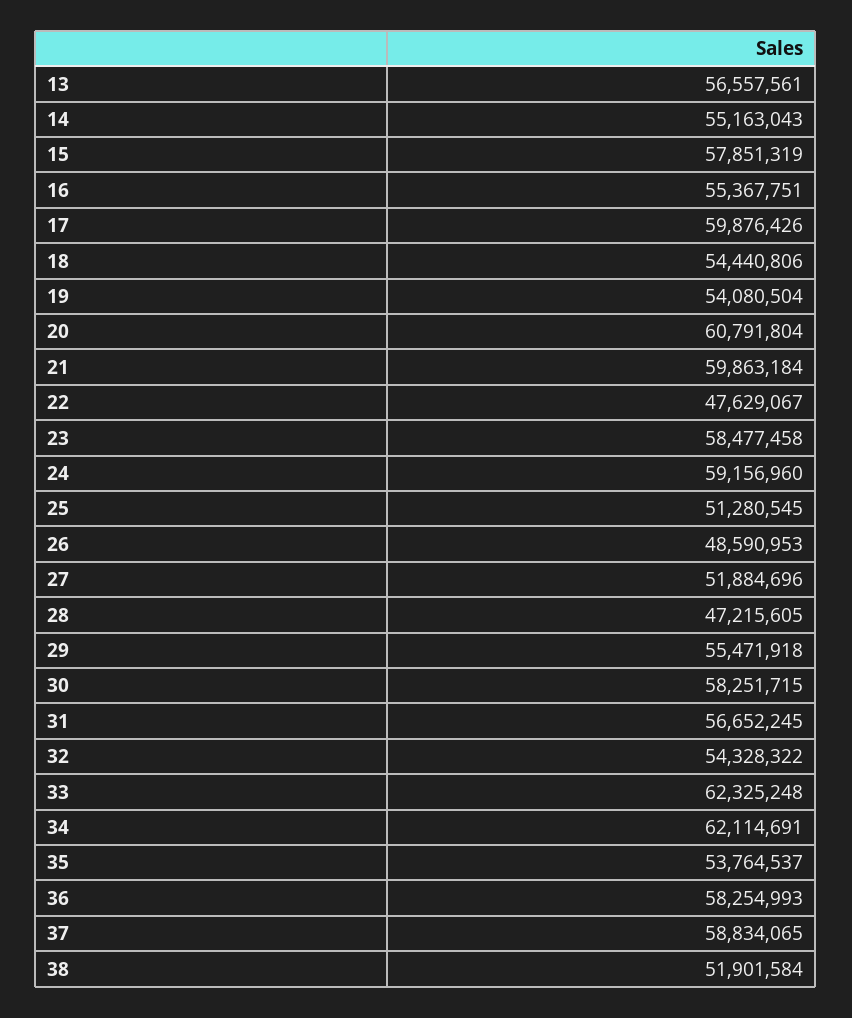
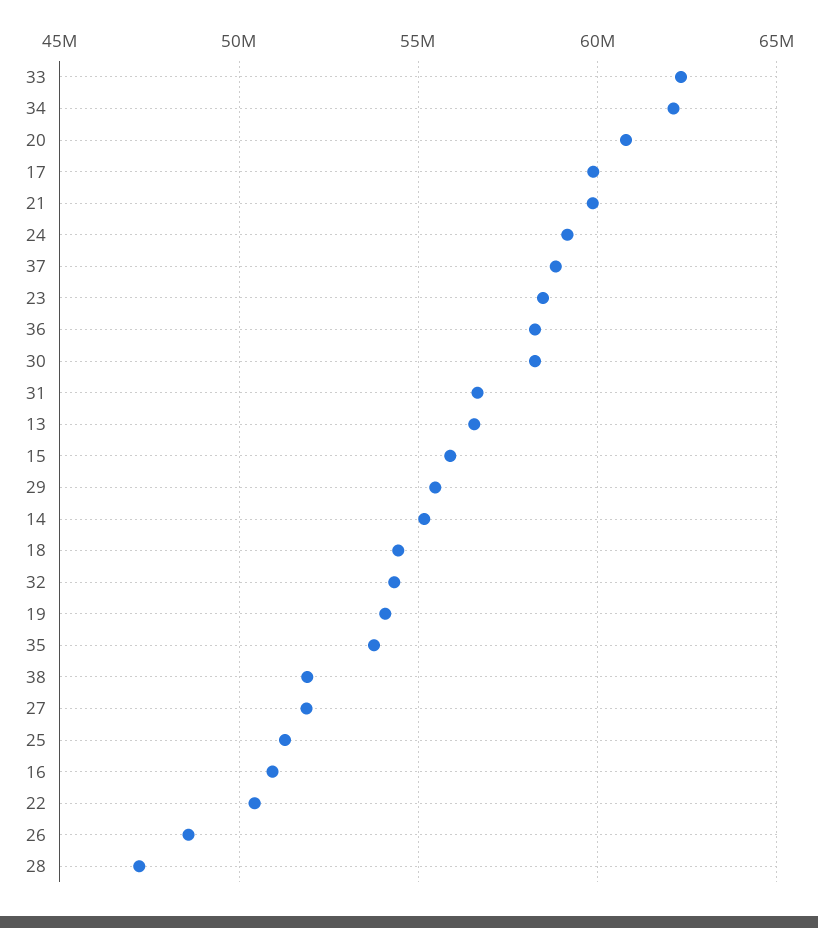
15: 57851319 -> 56000000
16: 55367751 -> 51000000
22: 47629067 -> 50500000

